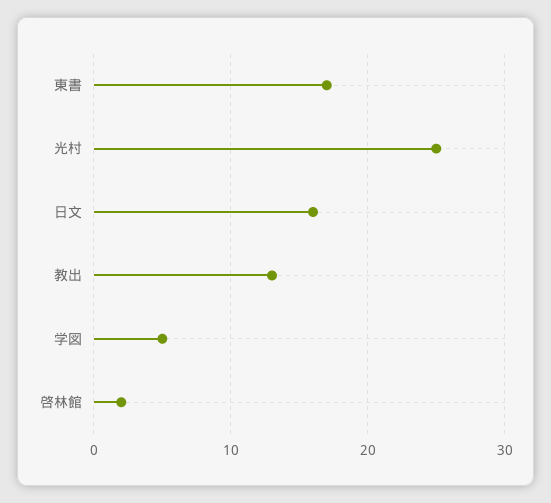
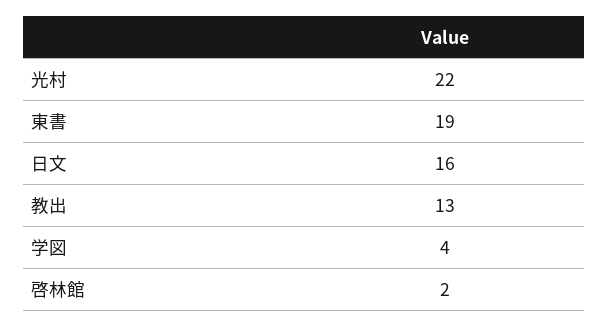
東書: 17 -> 19
光村: 25 -> 22
学図: 5 -> 4

